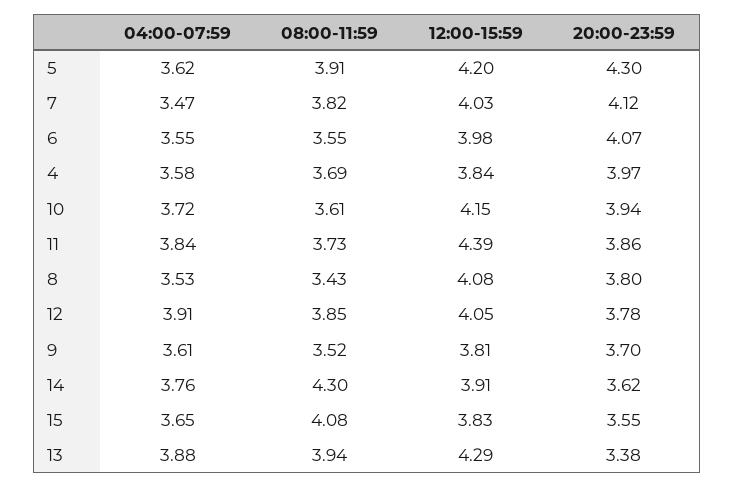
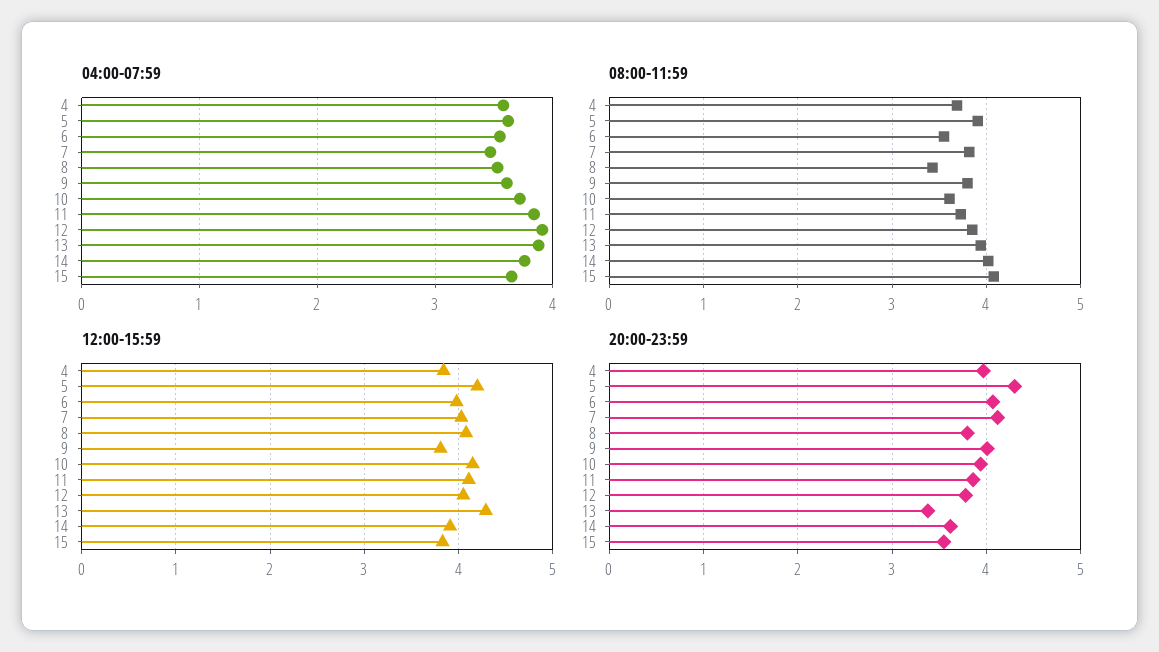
12:00-15:59, 11: 4.39 -> 4.1
08:00-11:59, 9: 3.52 -> 3.8
20:00-23:59, 9: 3.7 -> 4
08:00-11:59, 14: 4.3 -> 4

